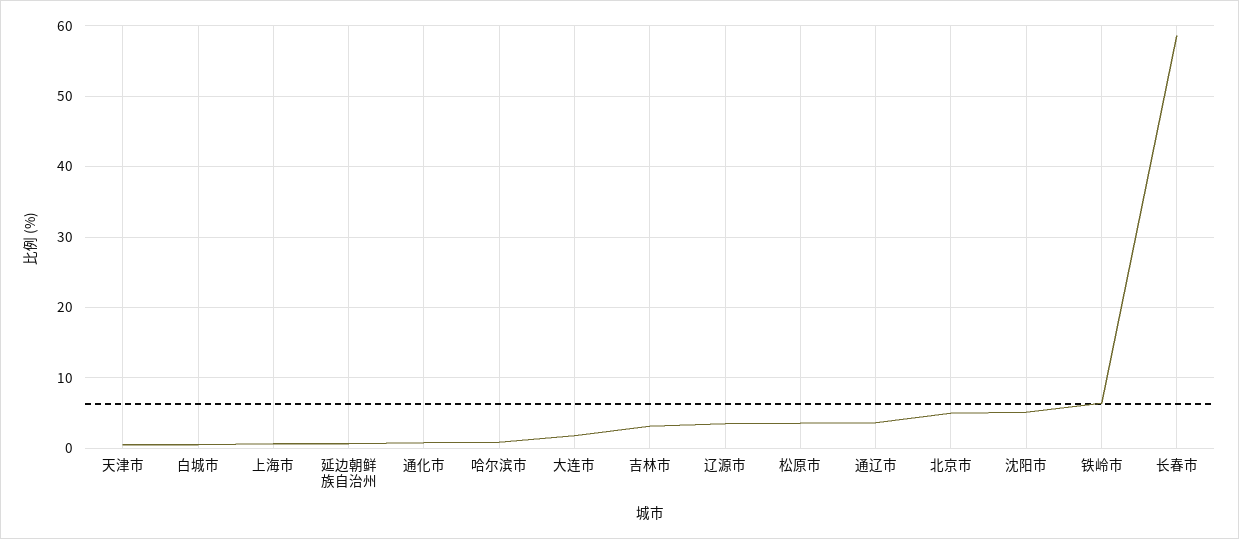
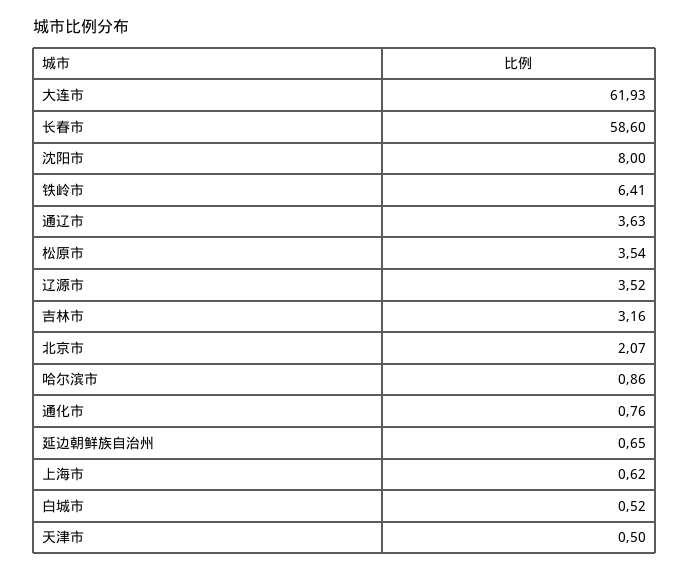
大连市: 2 -> 61.93
北京市: 5 -> 2.07
沈阳市: 5 -> 8

